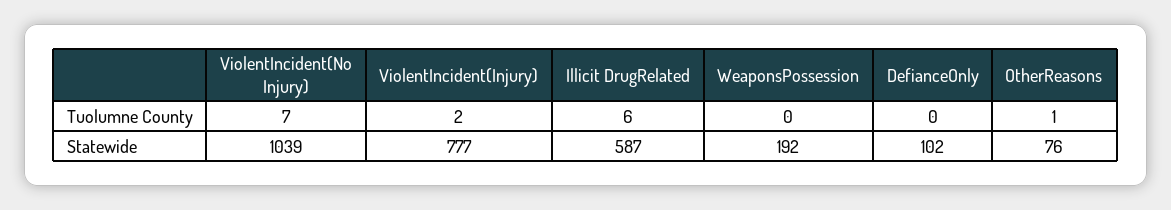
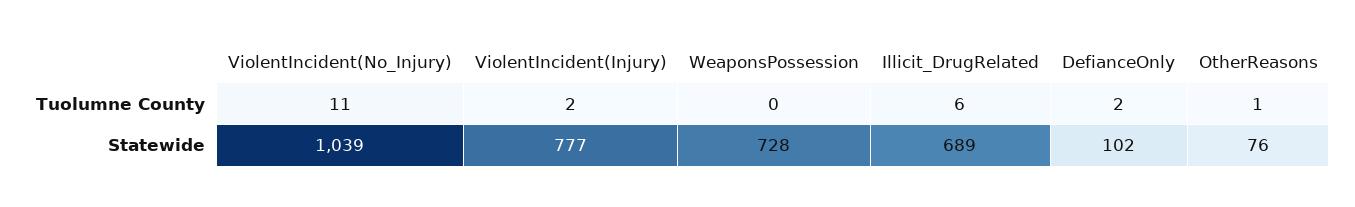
ViolentIncident(No Injury), Tuolumne County: 7 -> 11
DefianceOnly, Tuolumne County: 0 -> 2
Illicit DrugRelated, Statewide: 587 -> 689
WeaponsPossession, Statewide: 192 -> 728

